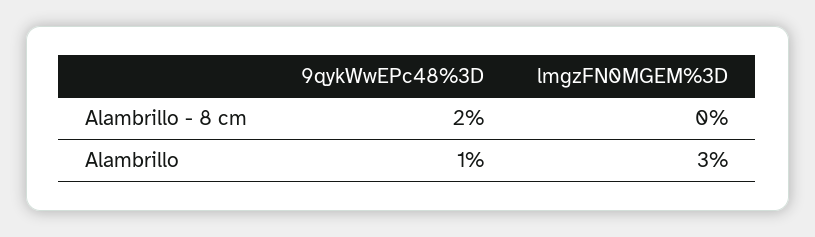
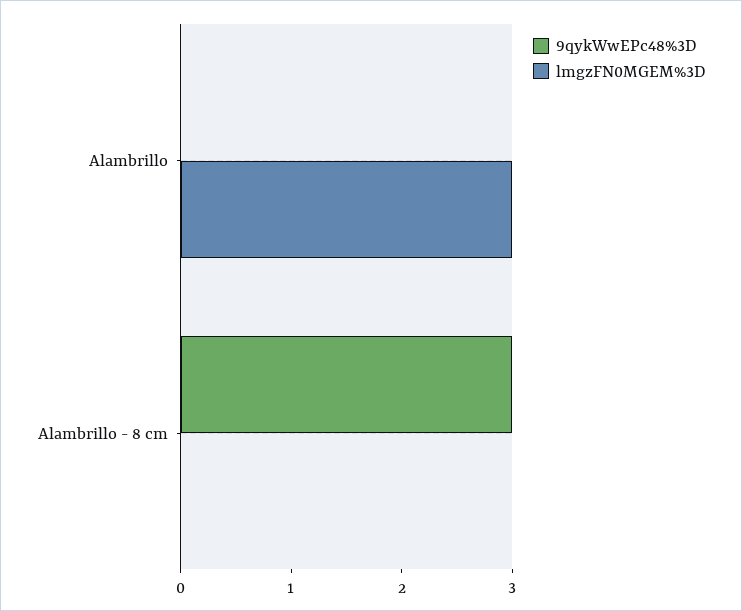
9qykWwEPc48%3D, Alambrillo - 8 cm: 2 -> 3
9qykWwEPc48%3D, Alambrillo: 1 -> 0

